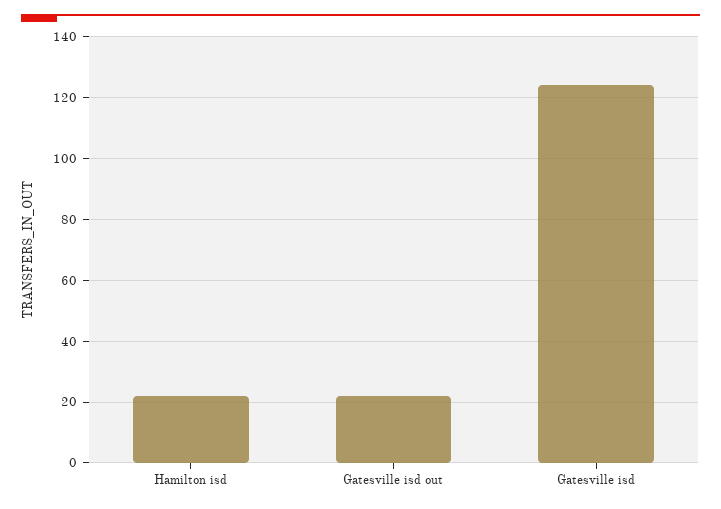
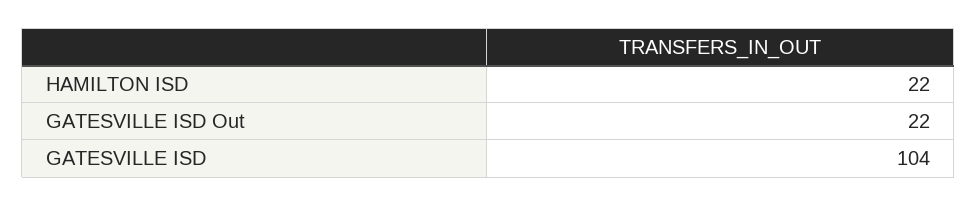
Gatesville isd: 125 -> 104

